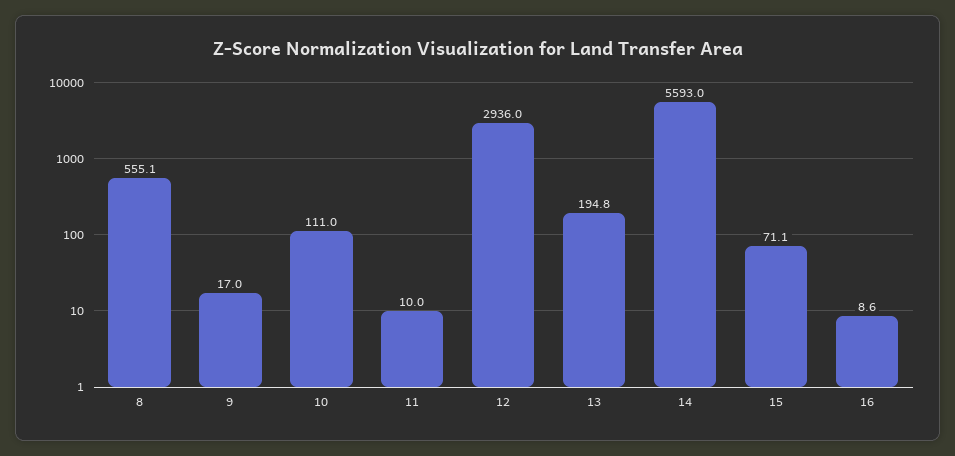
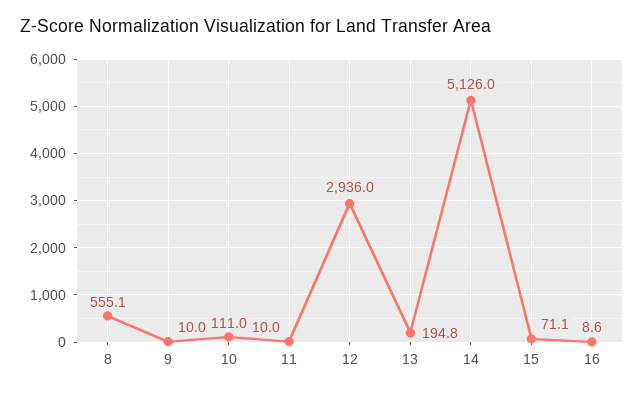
9: 17 -> 10
14: 5593 -> 5126

